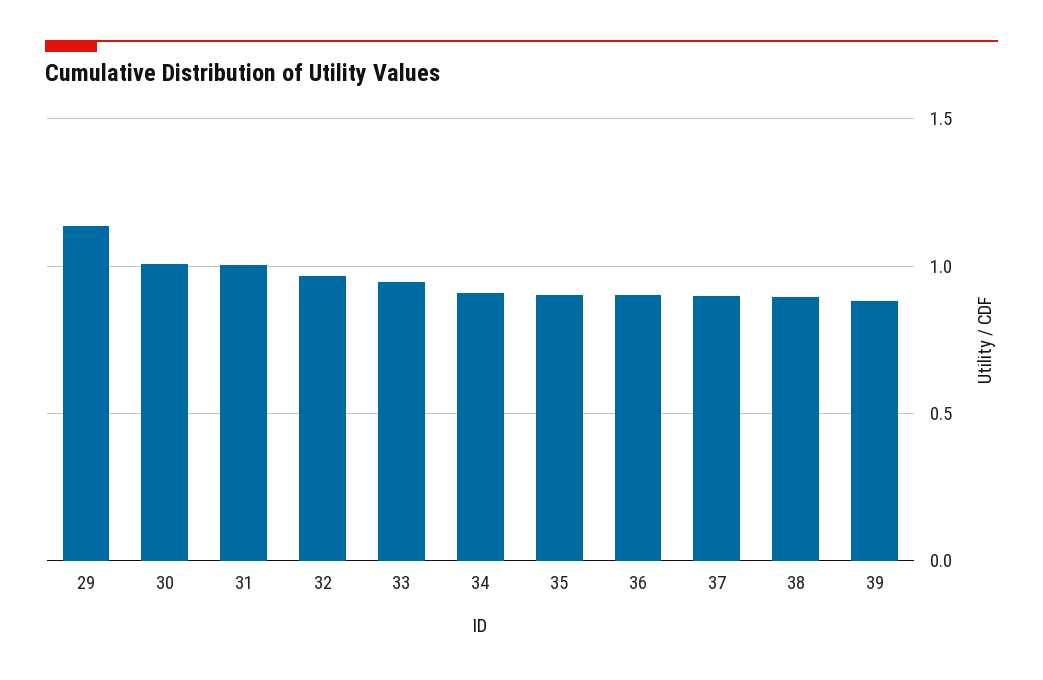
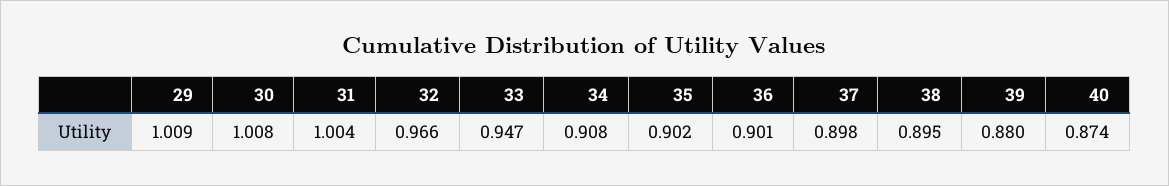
29: 1.15 -> 1.009
40: none -> 0.874

